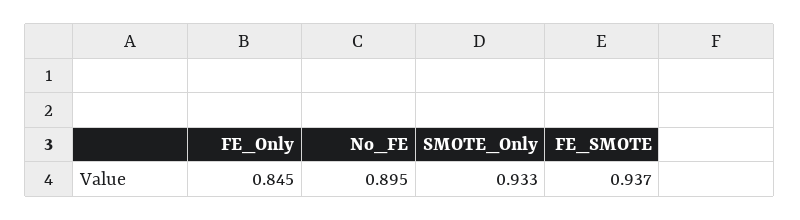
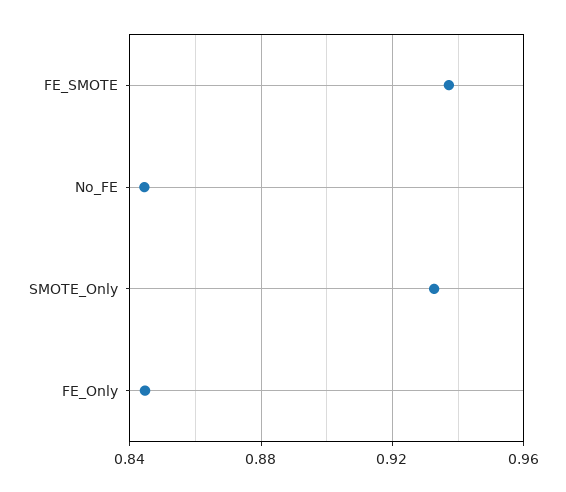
No_FE: 0.895 -> 0.845

